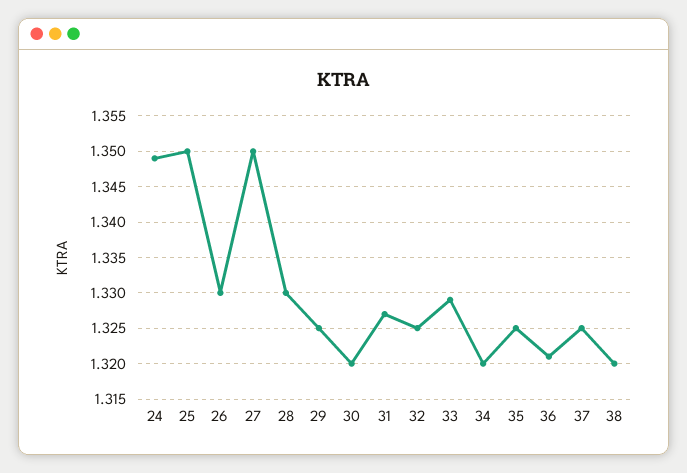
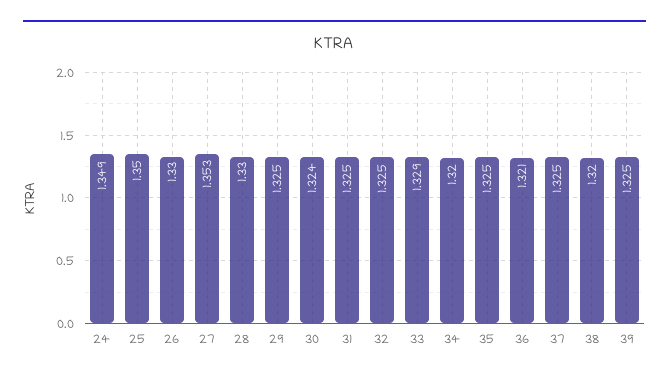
27: 1.35 -> 1.353
30: 1.32 -> 1.324
31: 1.327 -> 1.325
39: none -> 1.325

